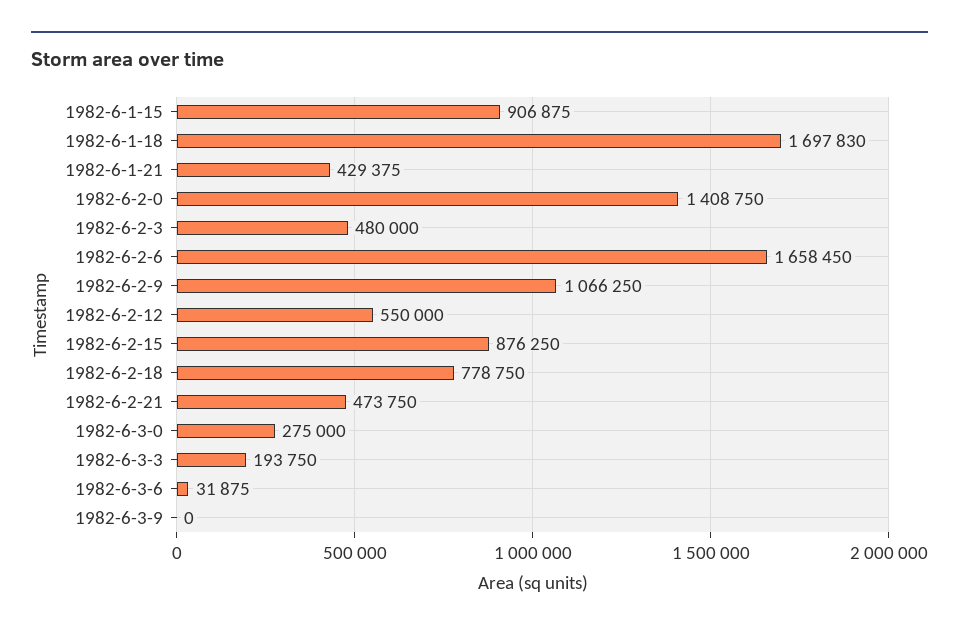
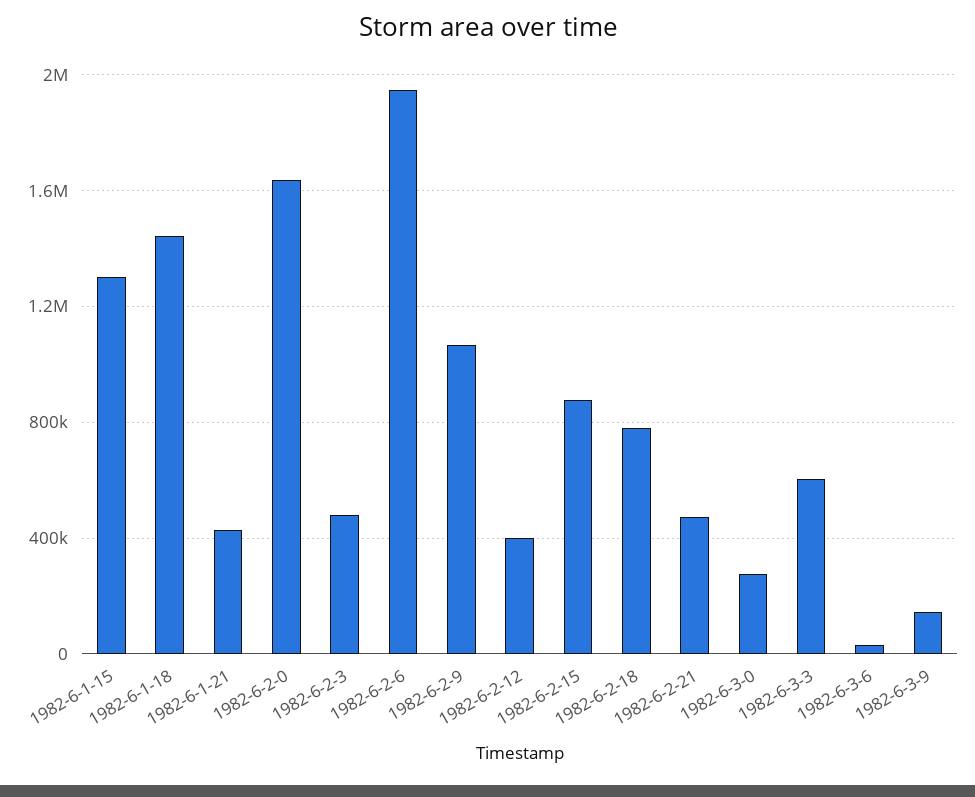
1982-6-1-15: 906875 -> 1300000
1982-6-1-18: 1697830 -> 1450000
1982-6-2-0: 1408750 -> 1650000
1982-6-2-6: 1658450 -> 1950000
1982-6-2-12: 550000 -> 400000
1982-6-3-3: 193750 -> 600000
1982-6-3-9: 0 -> 150000

